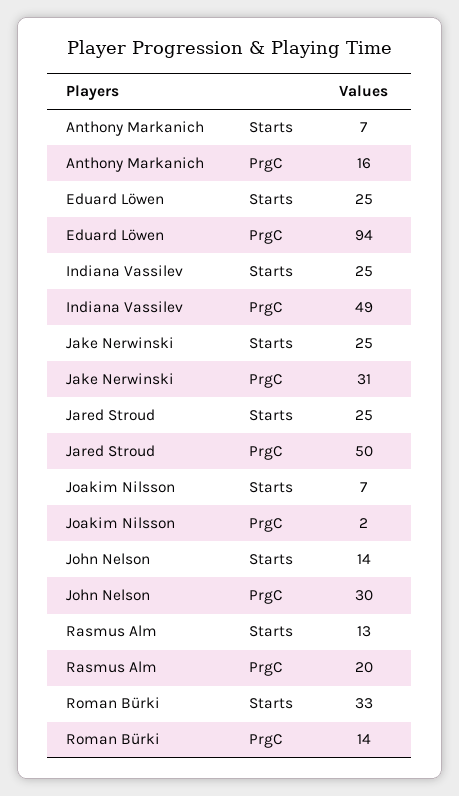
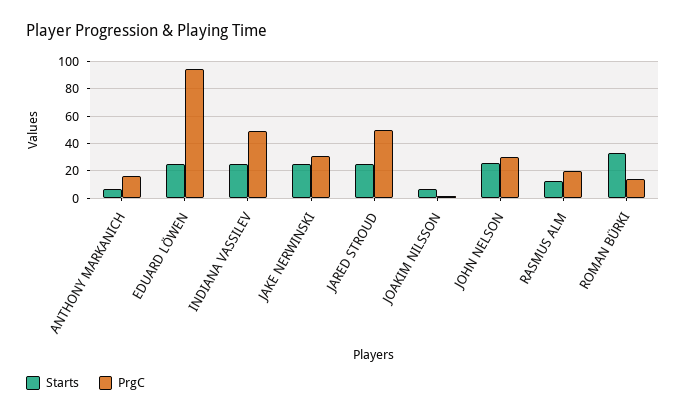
Starts, John Nelson: 14 -> 25

